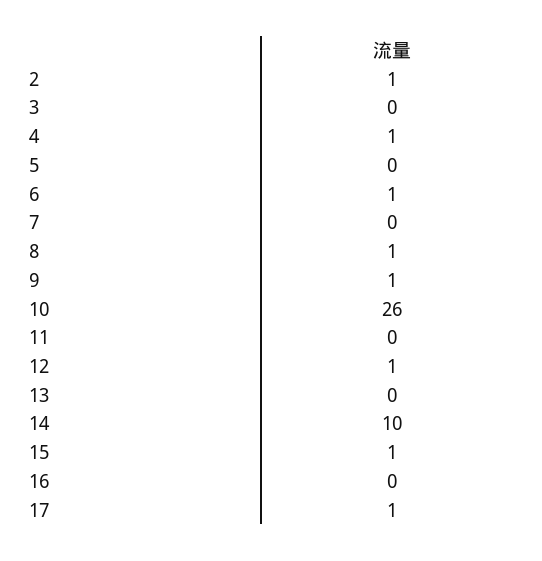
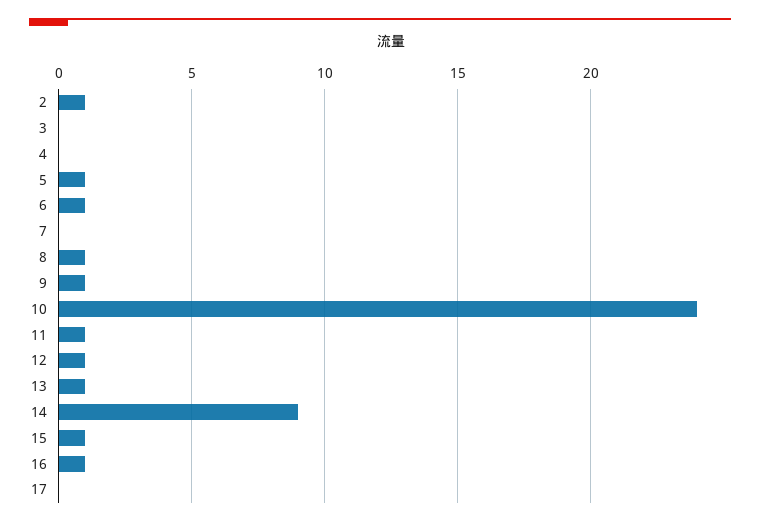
4: 1 -> 0
5: 0 -> 1
10: 26 -> 24
11: 0 -> 1
13: 0 -> 1
14: 10 -> 9
16: 0 -> 1
17: 1 -> 0

